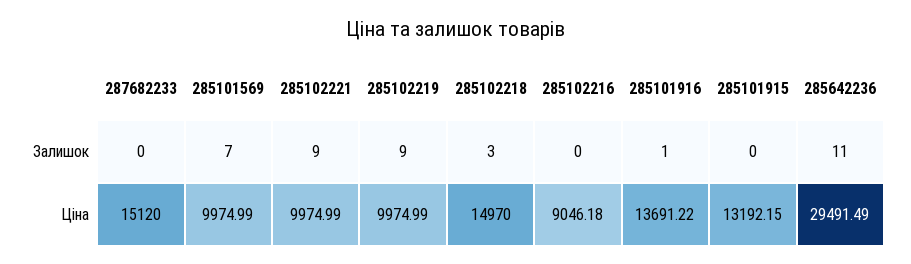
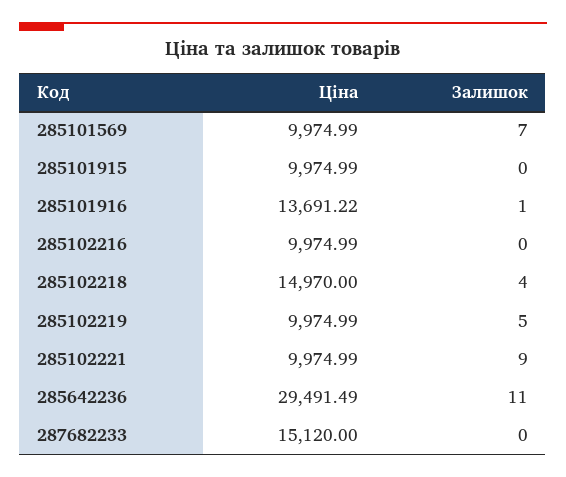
285102219, Залишок: 9 -> 5
285102218, Залишок: 3 -> 4
285102216, Ціна: 9046.18 -> 9974.99
285101915, Ціна: 13192.15 -> 9974.99

